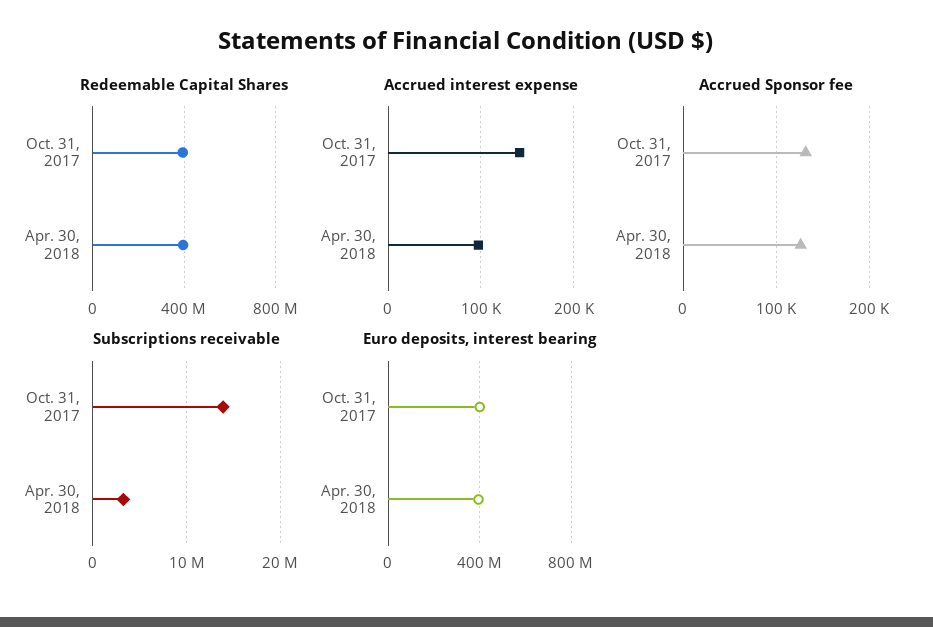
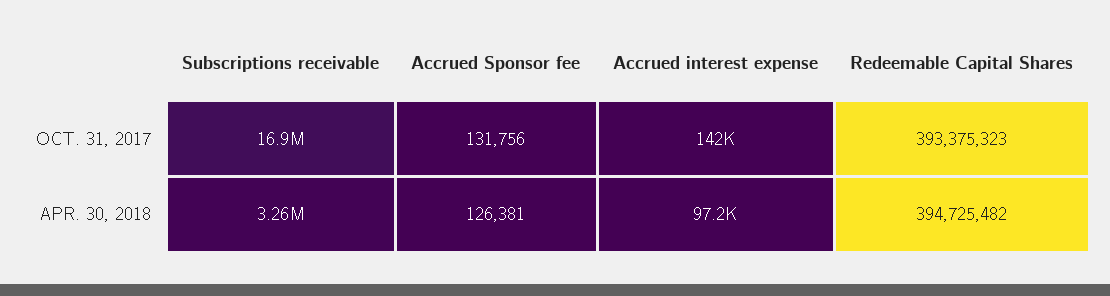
Subscriptions receivable, Oct. 31, 2017: 14000000 -> 16900000
Euro deposits, interest bearing, Oct. 31, 2017: 400000000 -> none
Euro deposits, interest bearing, Apr. 30, 2018: 400000000 -> none

